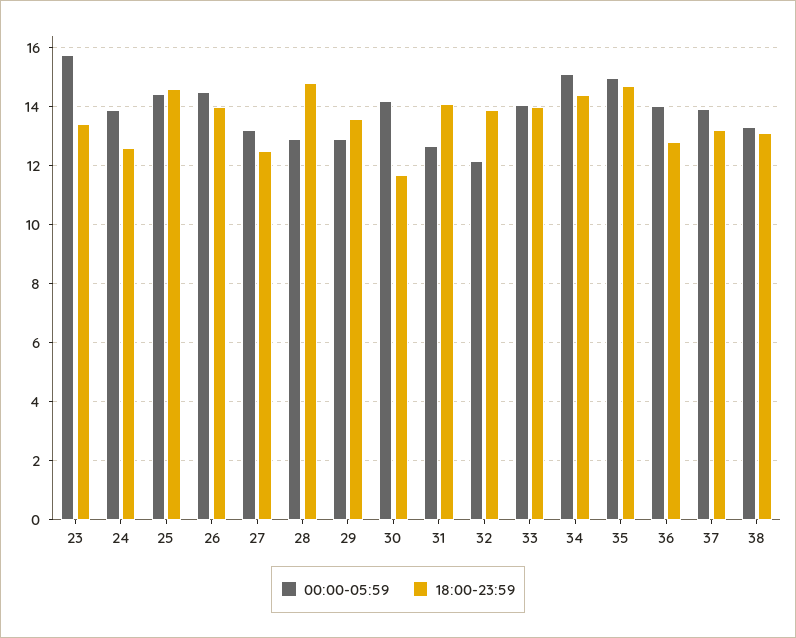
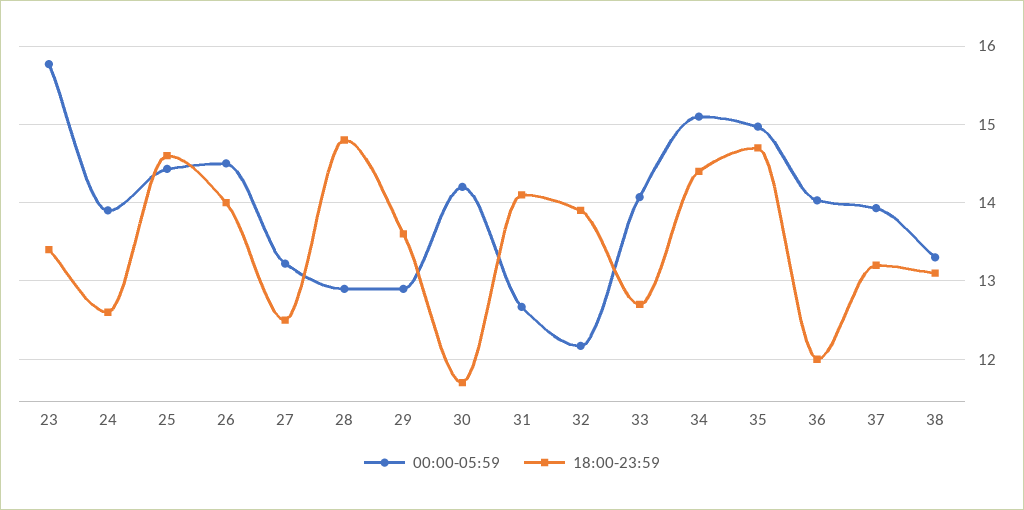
18:00-23:59, 33: 14 -> 12.7
18:00-23:59, 36: 12.75 -> 12

